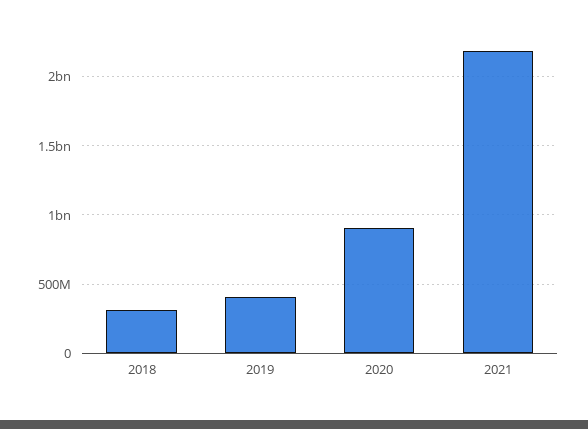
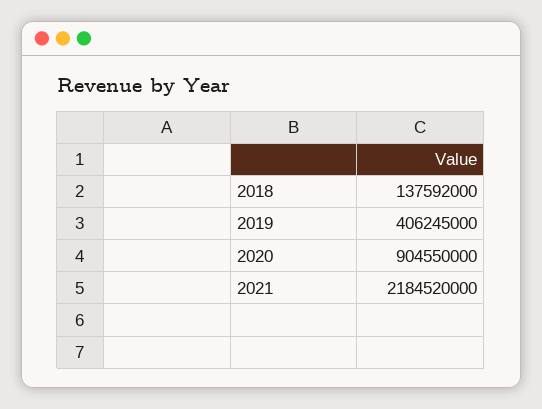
2018: 300000000 -> 137592000

